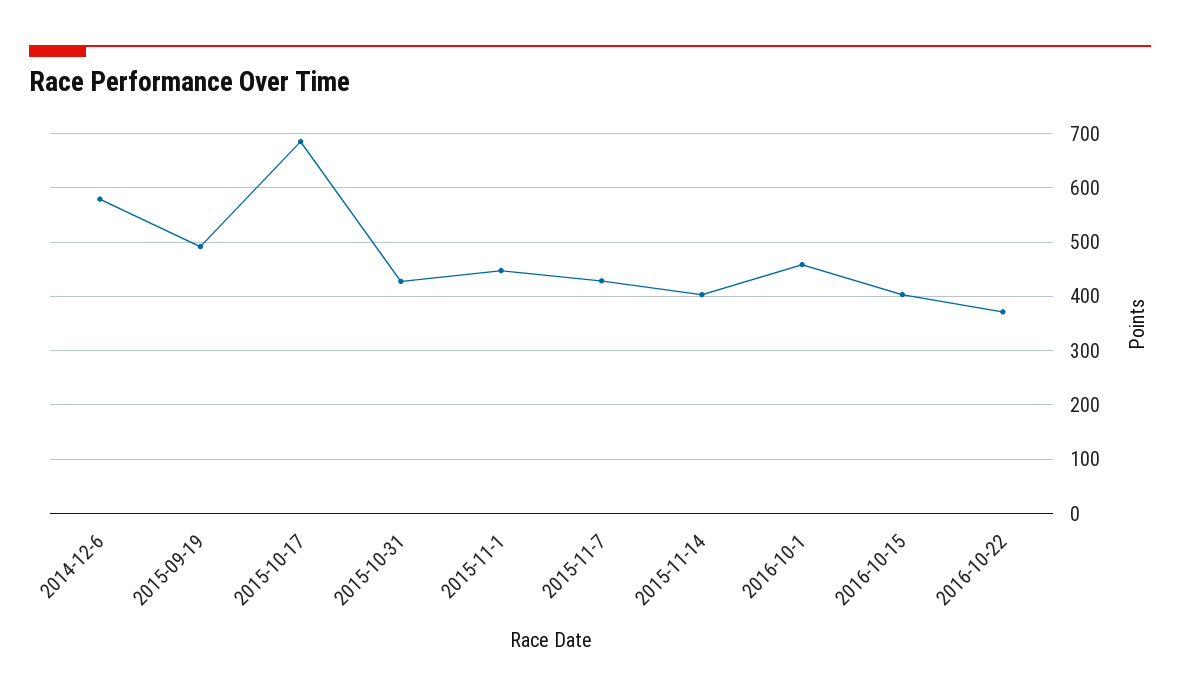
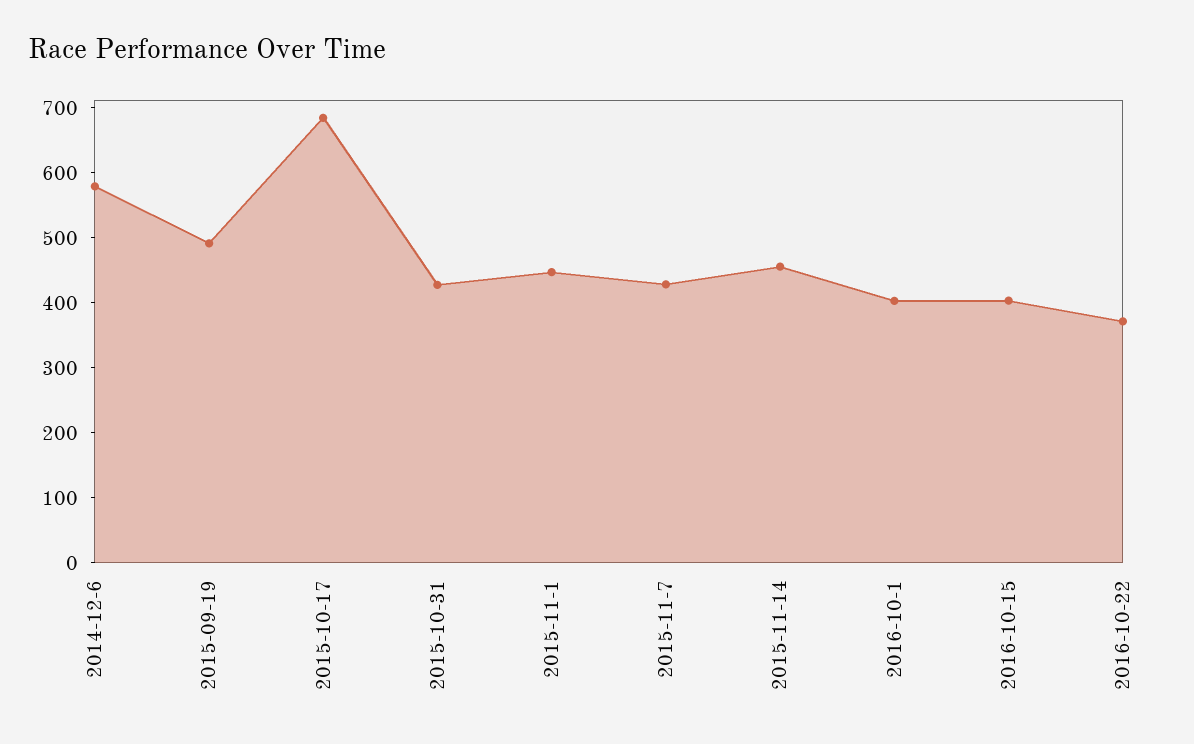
2015-11-14: 400 -> 460
2016-10-1: 460 -> 400

